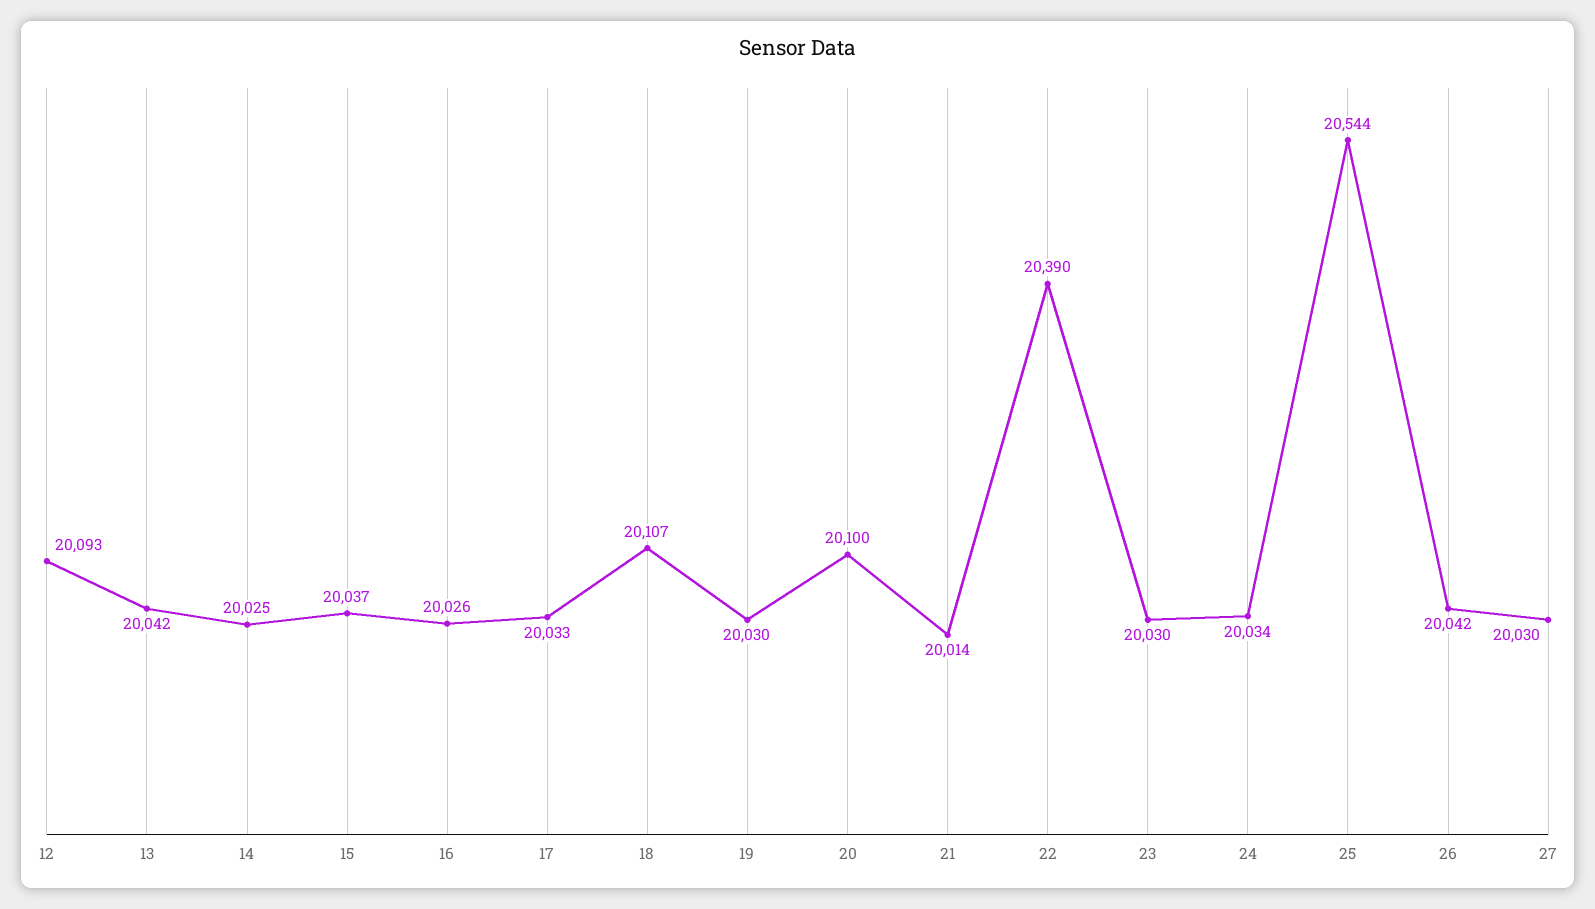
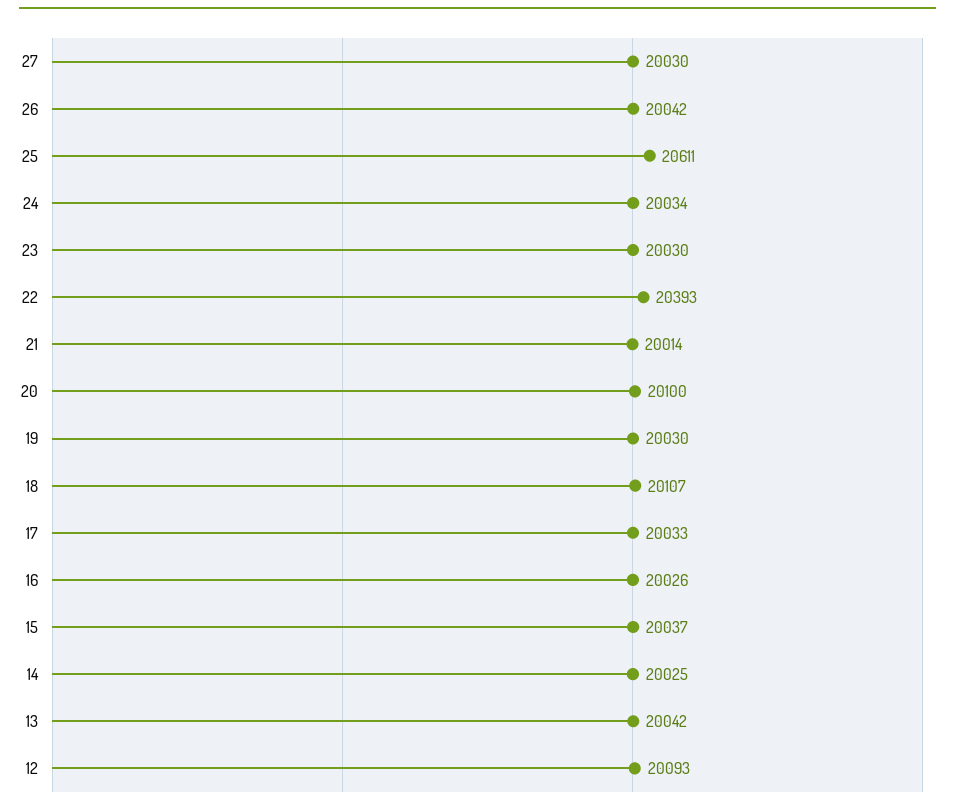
22: 20390 -> 20393
25: 20544 -> 20611

